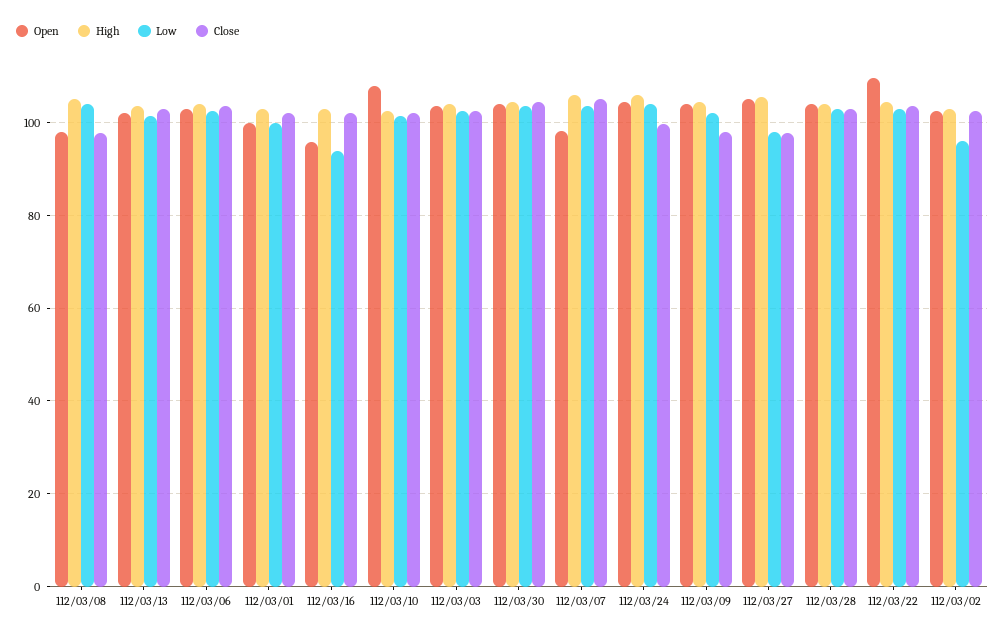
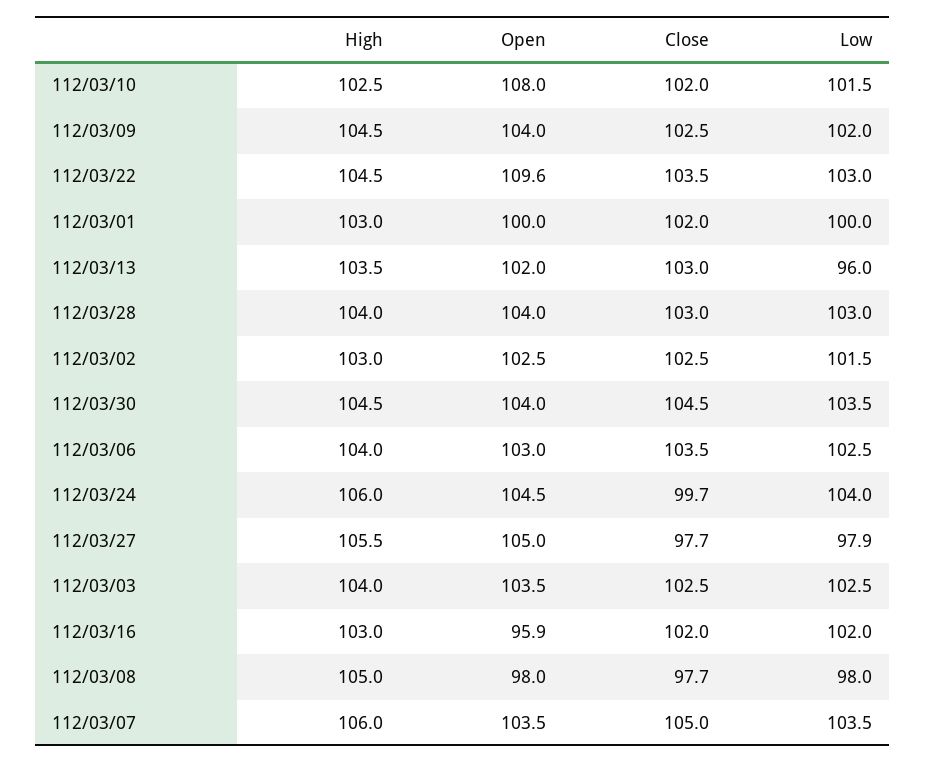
Low, 112/03/08: 104 -> 98
Low, 112/03/13: 102 -> 96
Low, 112/03/16: 94 -> 102
Open, 112/03/07: 98 -> 103.5
Close, 112/03/09: 98 -> 102.5
Low, 112/03/02: 96 -> 101.5

